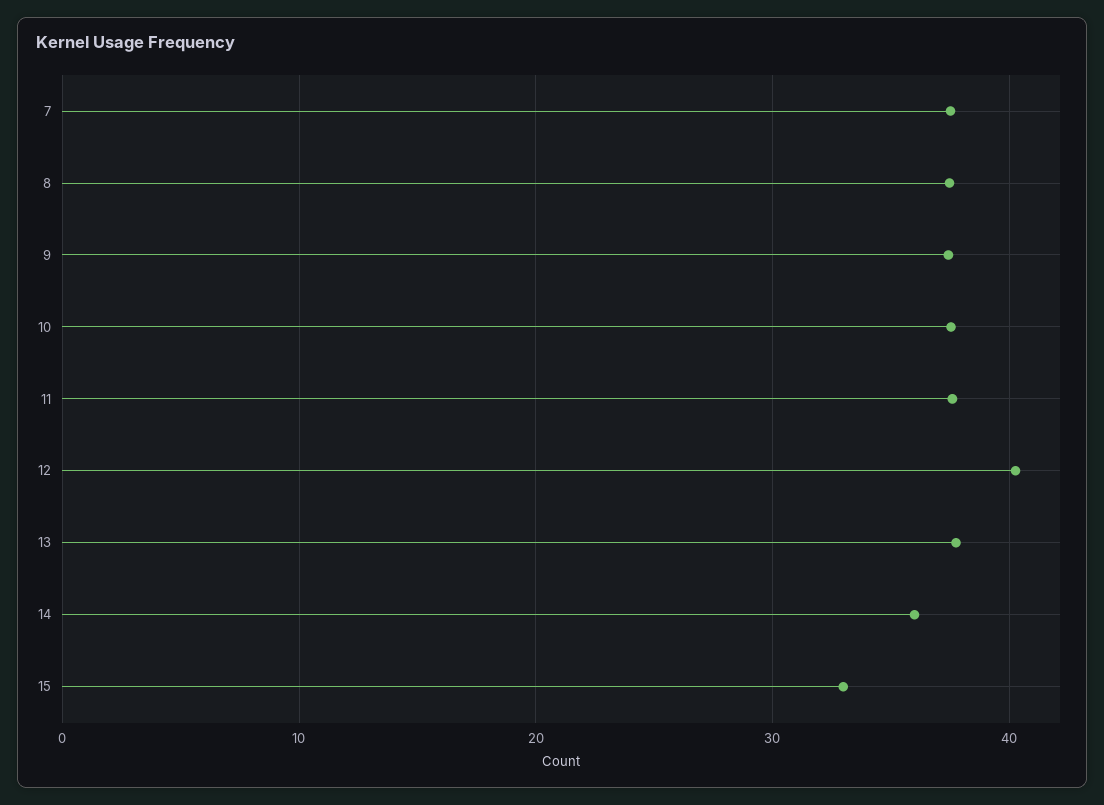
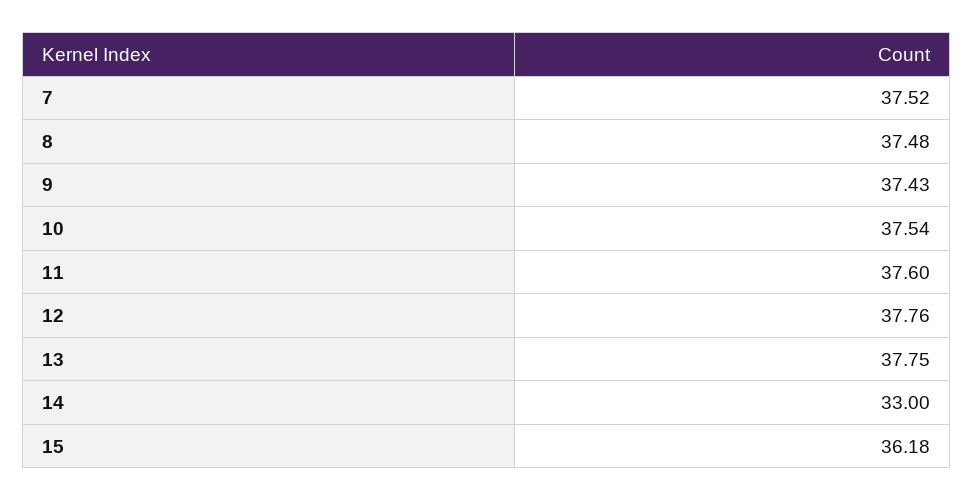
12: 40 -> 37.76
14: 36 -> 33
15: 33 -> 36.18

